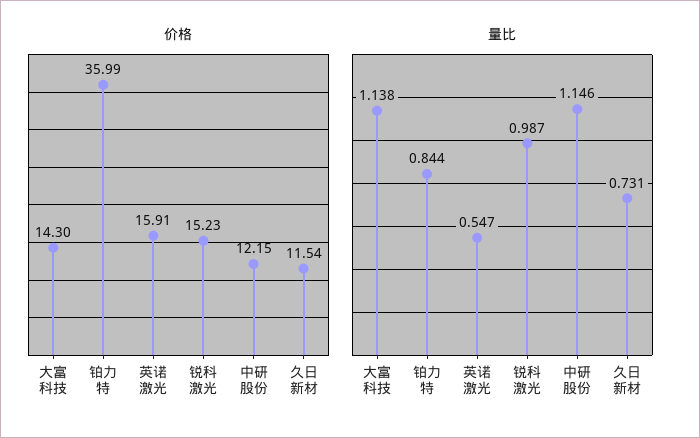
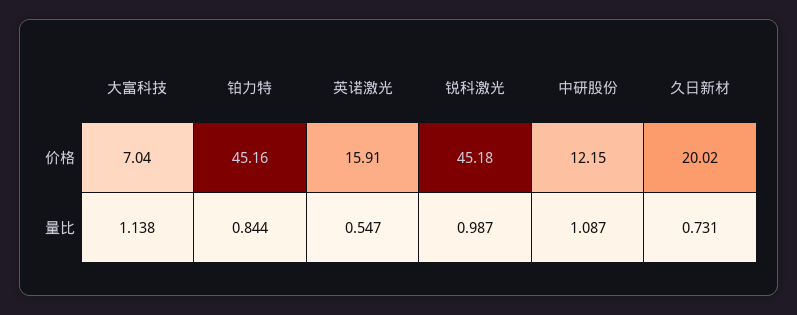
价格, 大富科技: 14.3 -> 7.04
价格, 铂力特: 35.99 -> 45.16
价格, 锐科激光: 15.23 -> 45.18
价格, 久日新材: 11.54 -> 20.02
量比, 中研股份: 1.146 -> 1.087

